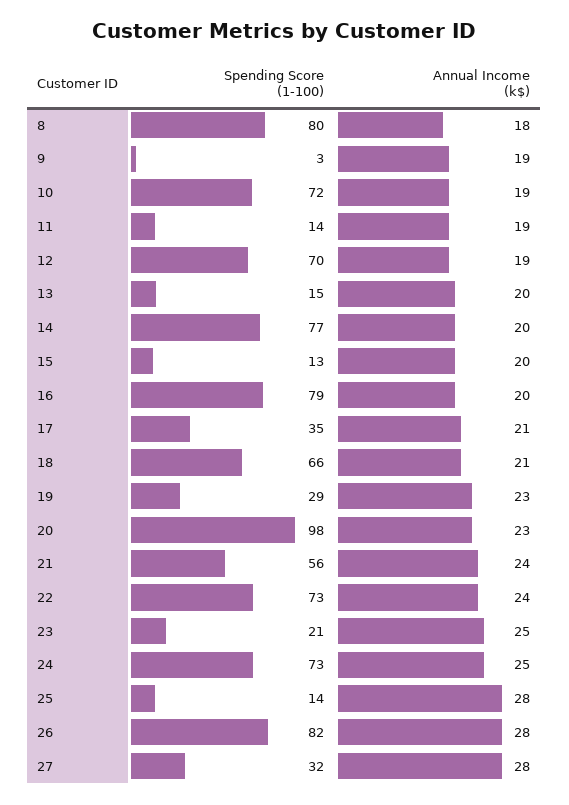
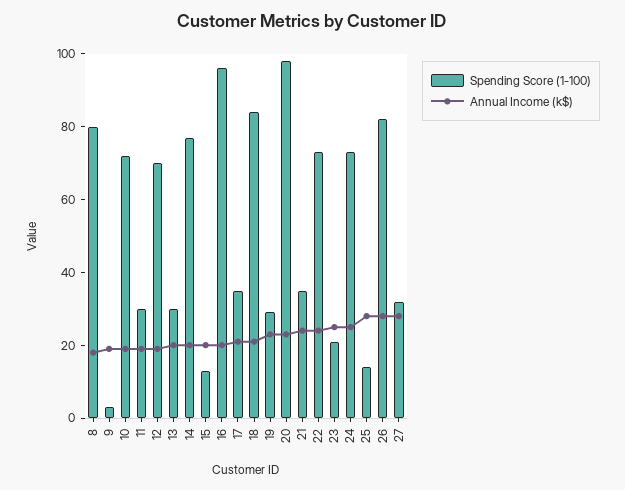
Spending Score (1-100), 11: 14 -> 30
Spending Score (1-100), 13: 15 -> 30
Spending Score (1-100), 16: 79 -> 95
Spending Score (1-100), 18: 66 -> 85
Spending Score (1-100), 21: 56 -> 35

